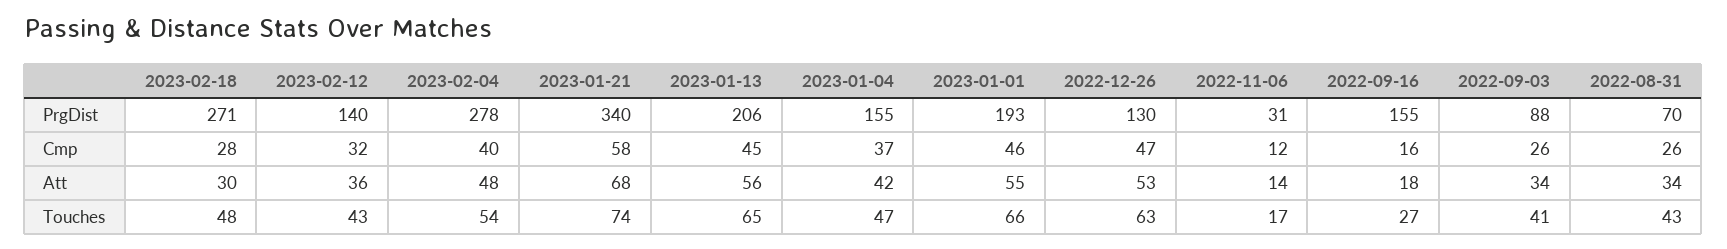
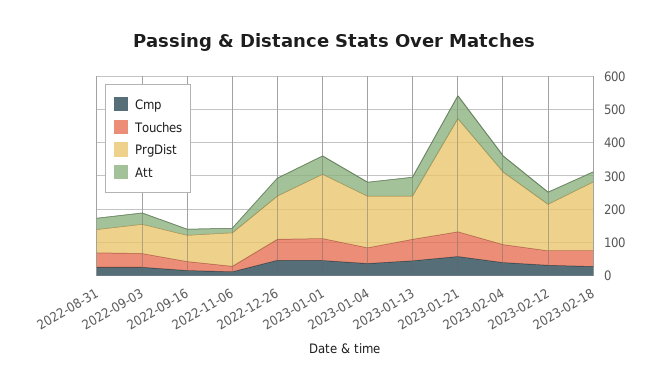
PrgDist, 2023-02-18: 271 -> 200
PrgDist, 2023-02-04: 278 -> 225
PrgDist, 2023-01-13: 206 -> 125
PrgDist, 2022-11-06: 31 -> 100
PrgDist, 2022-09-16: 155 -> 75

